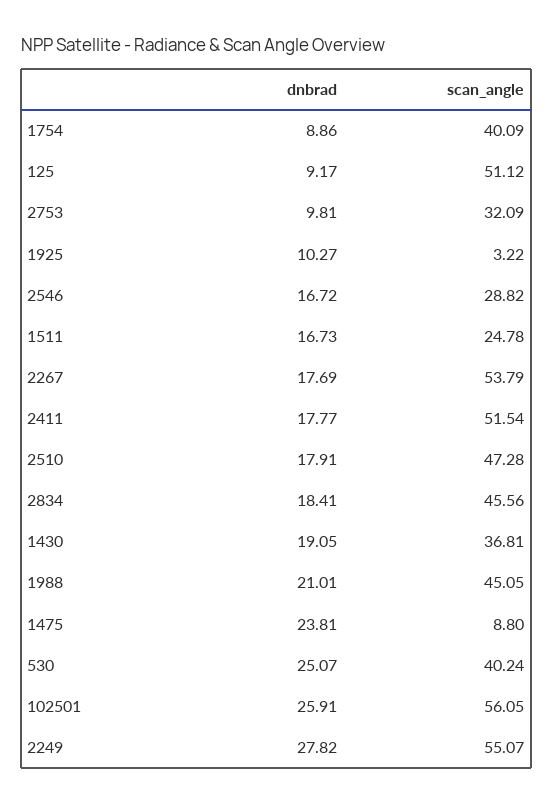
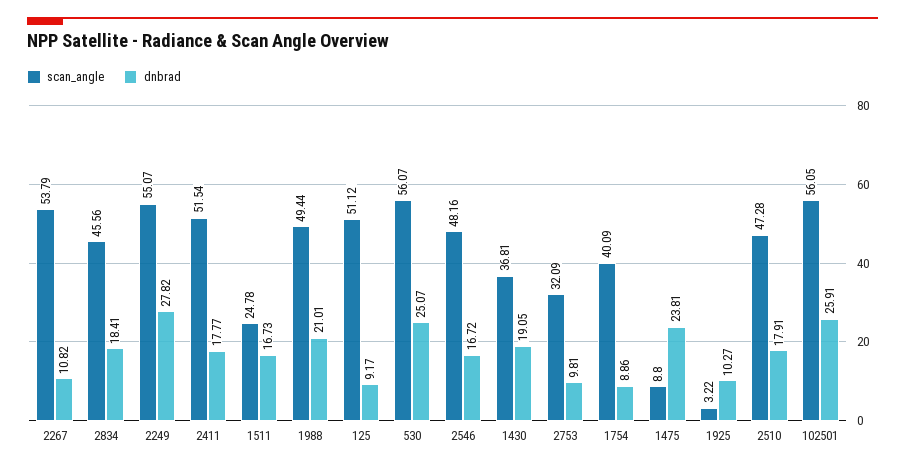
scan_angle, 2546: 28.82 -> 48.16
dnbrad, 2267: 17.69 -> 10.82
scan_angle, 1988: 45.05 -> 49.44
scan_angle, 530: 40.24 -> 56.07

